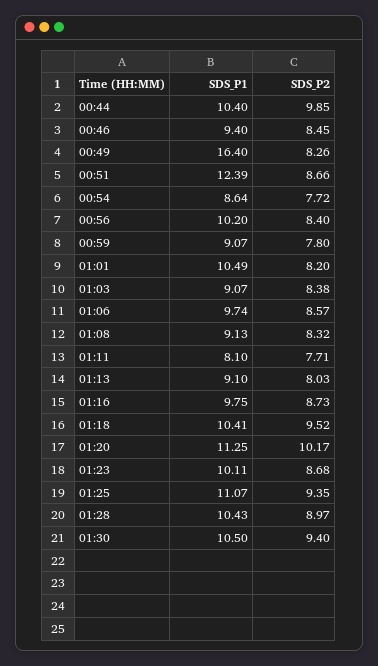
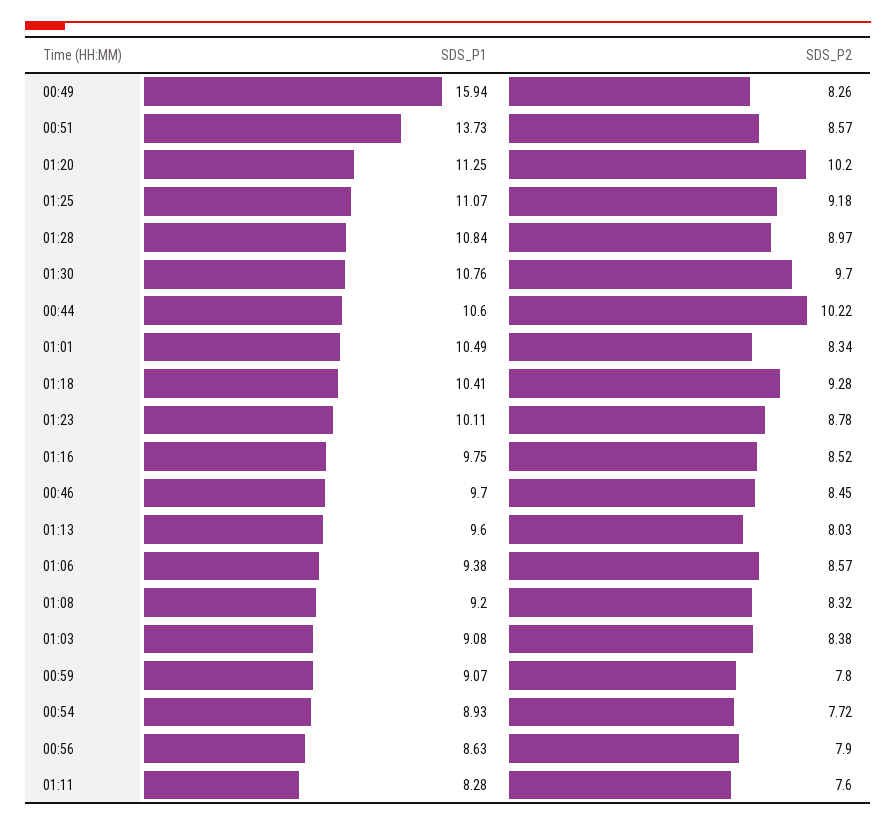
SDS_P1, 00:44: 10.4 -> 10.6
SDS_P2, 00:44: 9.85 -> 10.22
SDS_P1, 00:46: 9.4 -> 9.7
SDS_P1, 00:49: 16.4 -> 15.94
SDS_P1, 00:51: 12.39 -> 13.73
SDS_P2, 00:51: 8.66 -> 8.57
SDS_P1, 00:54: 8.64 -> 8.93
SDS_P1, 00:56: 10.2 -> 8.63
SDS_P2, 00:56: 8.4 -> 7.9
SDS_P2, 01:01: 8.2 -> 8.34
SDS_P1, 01:03: 9.07 -> 9.08
SDS_P1, 01:06: 9.74 -> 9.38
SDS_P1, 01:08: 9.13 -> 9.2
SDS_P1, 01:11: 8.1 -> 8.28
SDS_P2, 01:11: 7.71 -> 7.6
SDS_P1, 01:13: 9.1 -> 9.6
SDS_P2, 01:16: 8.73 -> 8.52
SDS_P2, 01:18: 9.52 -> 9.28
SDS_P2, 01:20: 10.17 -> 10.2
SDS_P2, 01:23: 8.68 -> 8.78
SDS_P2, 01:25: 9.35 -> 9.18
SDS_P1, 01:28: 10.43 -> 10.84
SDS_P1, 01:30: 10.5 -> 10.76
SDS_P2, 01:30: 9.4 -> 9.7

